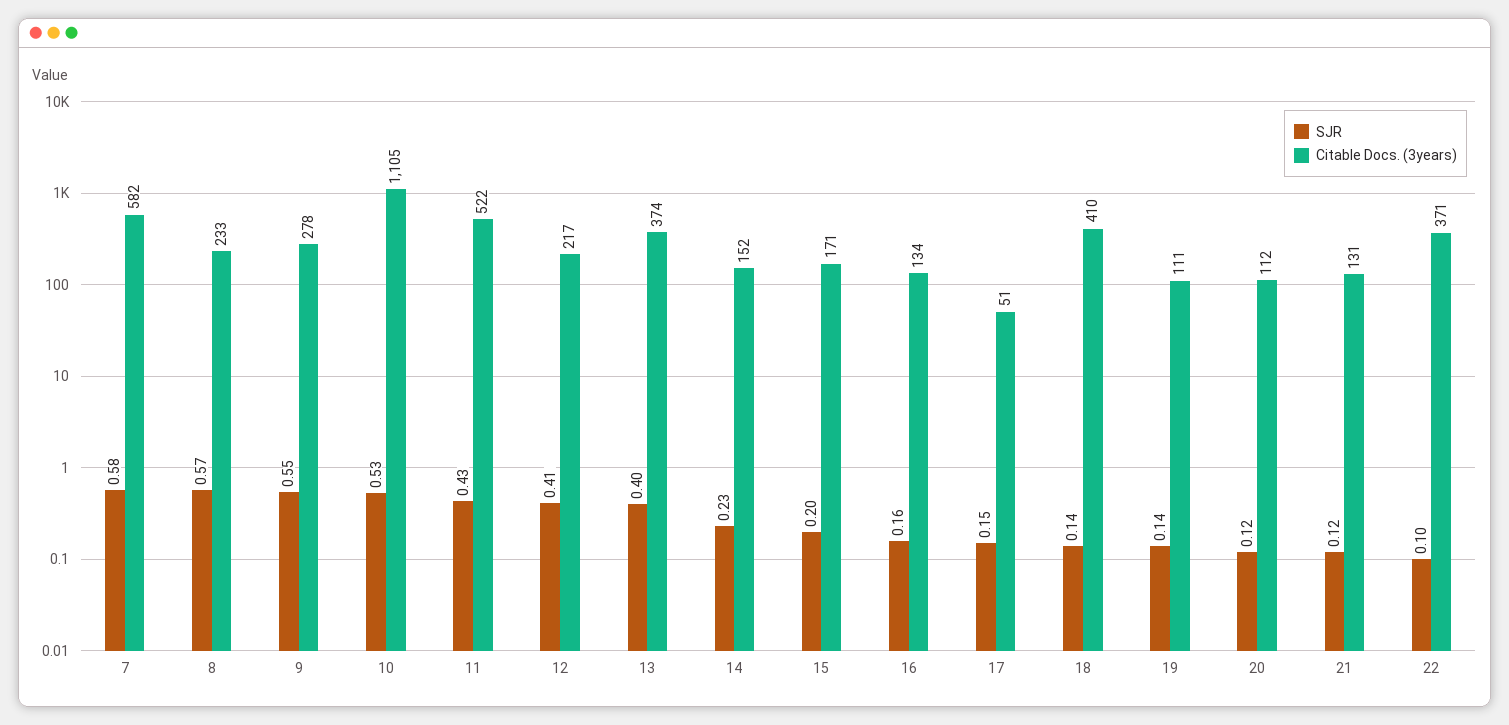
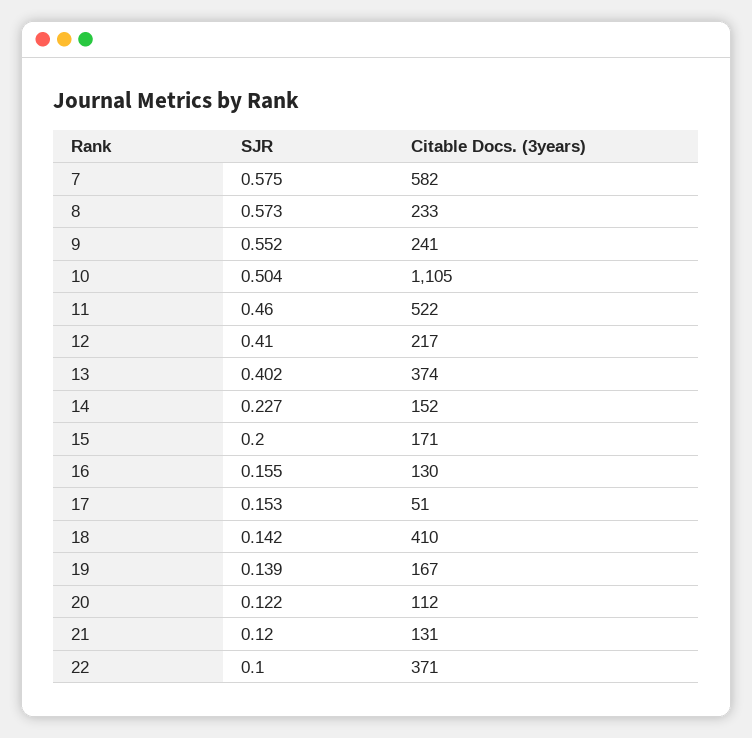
Citable Docs. (3years), 9: 278 -> 241
SJR, 10: 0.53 -> 0.504
SJR, 11: 0.43 -> 0.46
Citable Docs. (3years), 16: 134 -> 130
Citable Docs. (3years), 19: 111 -> 167

